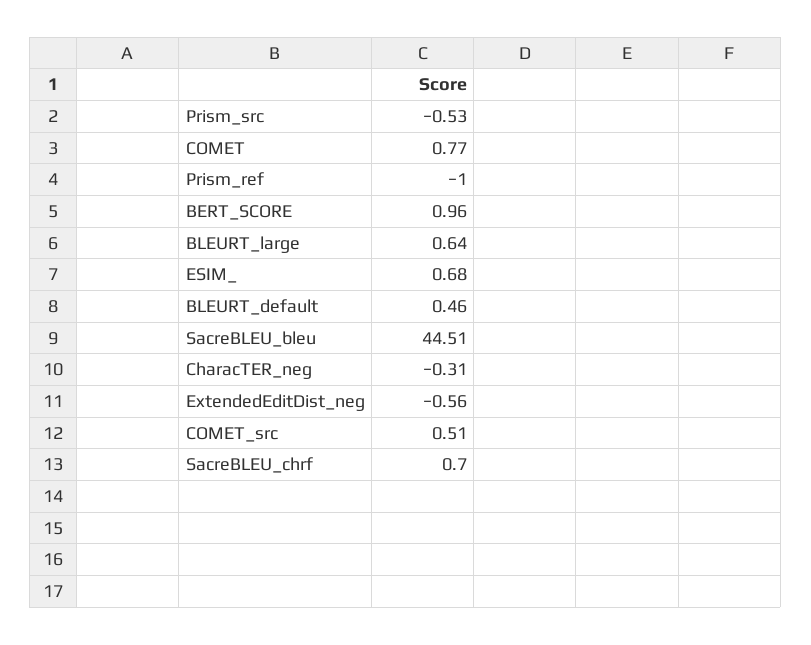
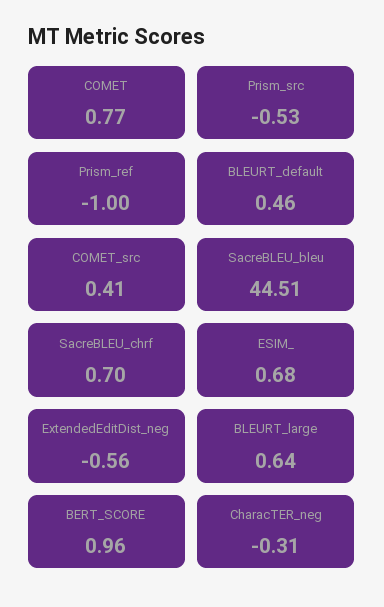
COMET_src: 0.51 -> 0.41

